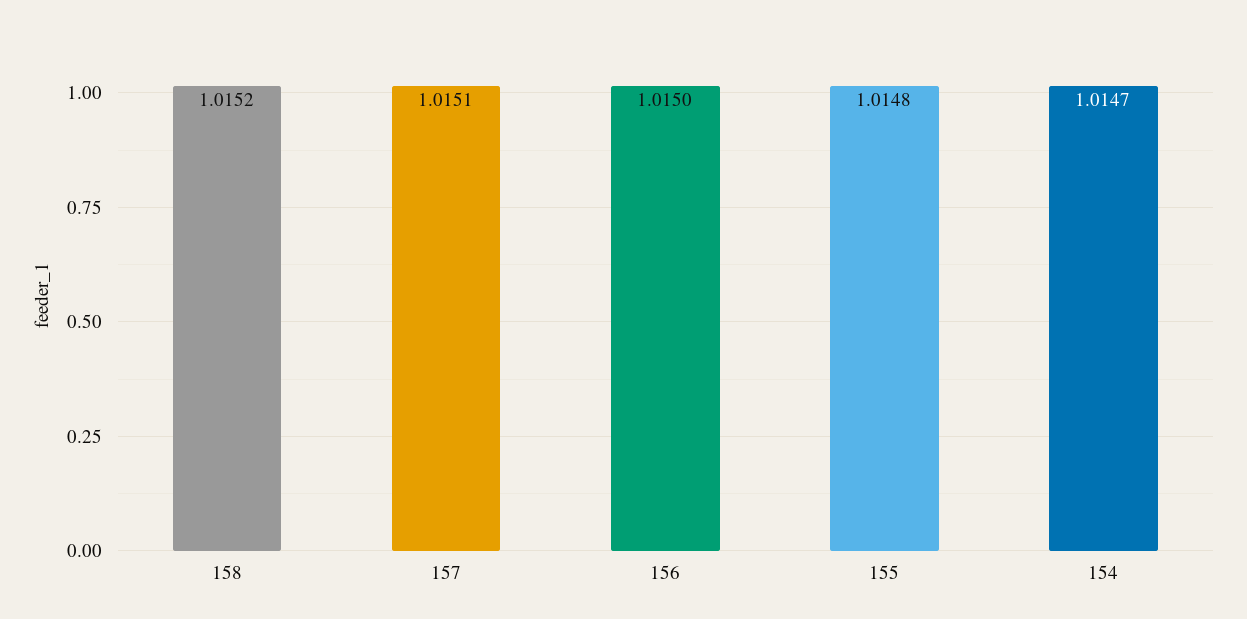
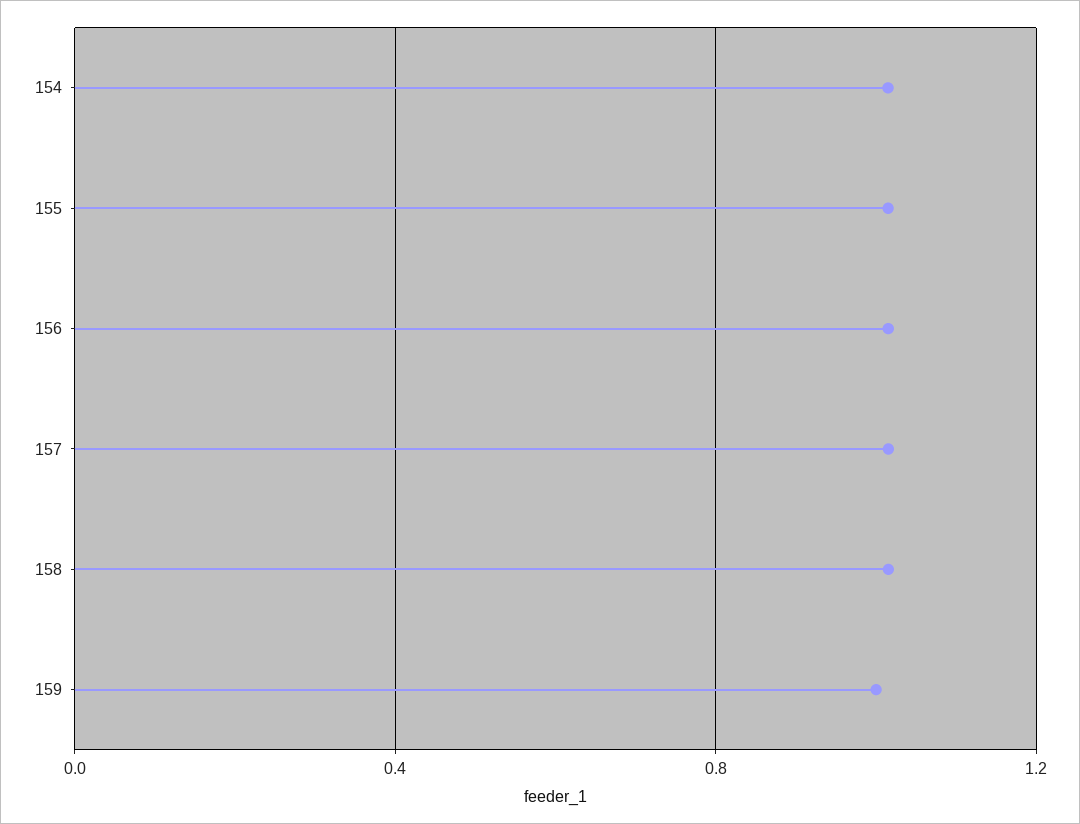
159: none -> 1

